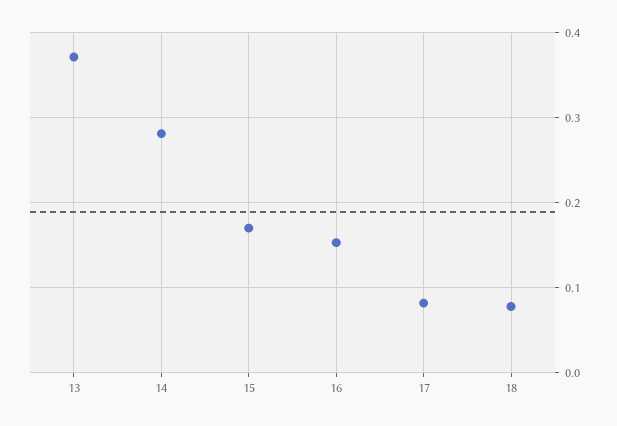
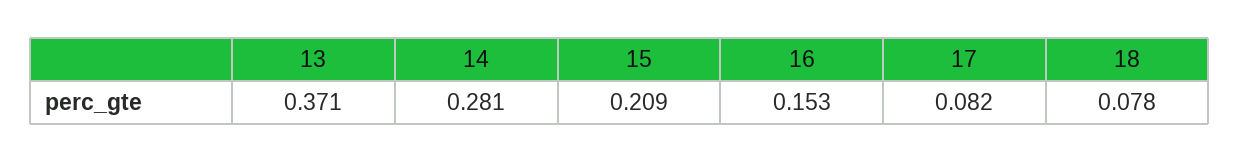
15: 0.17 -> 0.209

